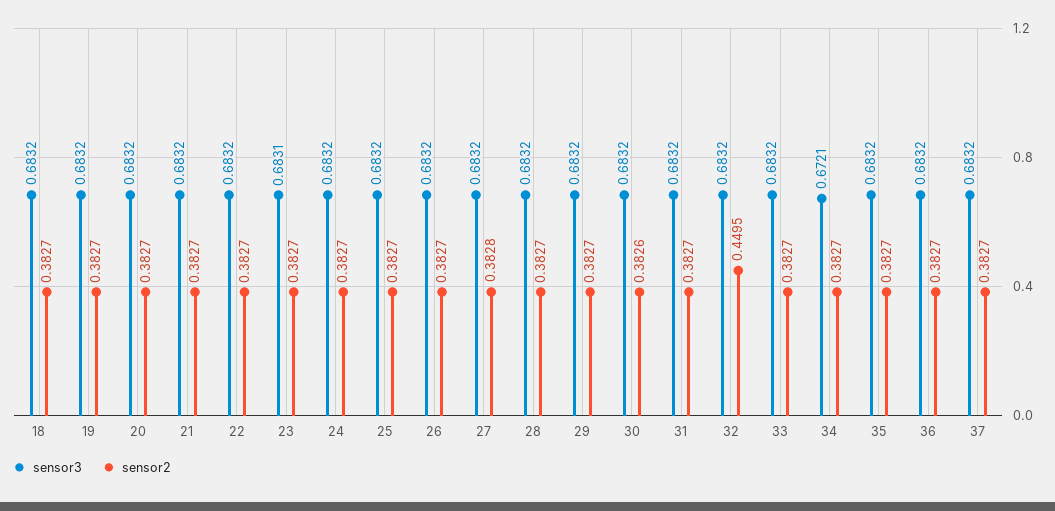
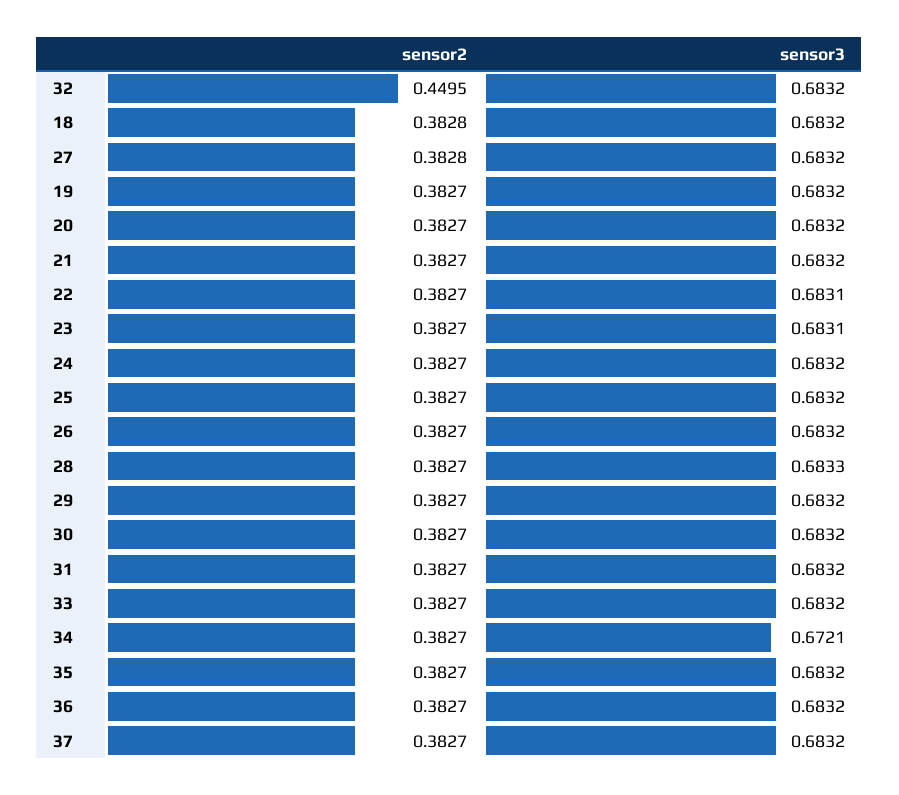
sensor2, 18: 0.3827 -> 0.3828
sensor3, 22: 0.6832 -> 0.6831
sensor3, 28: 0.6832 -> 0.6833
sensor2, 30: 0.3826 -> 0.3827

